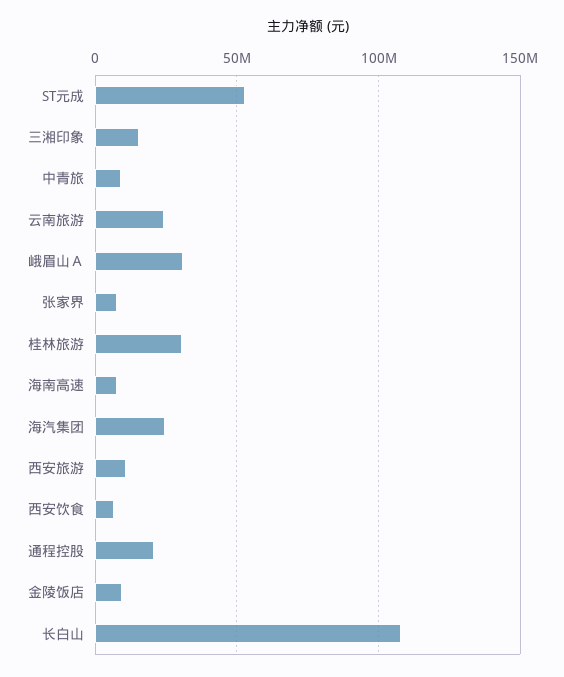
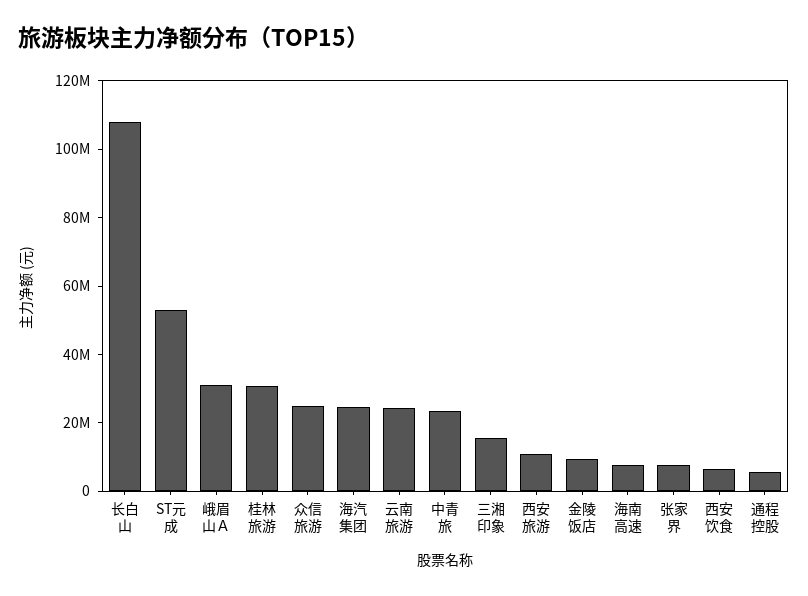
中青旅: 10000000 -> 25000000
通程控股: 20000000 -> 5000000
众信旅游: none -> 25000000

